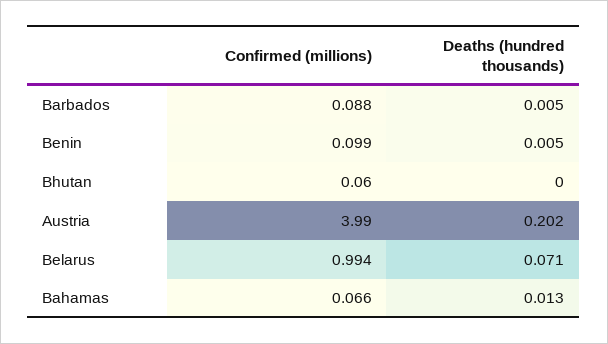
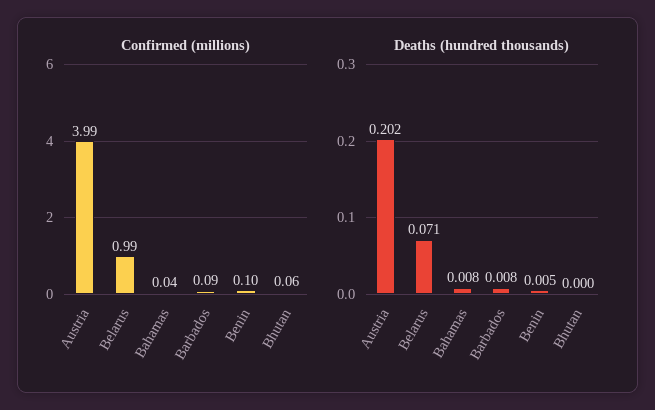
Deaths (hundred thousands), Barbados: 0.005 -> 0.008
Confirmed (millions), Bahamas: 0.066 -> 0.04
Deaths (hundred thousands), Bahamas: 0.013 -> 0.008

